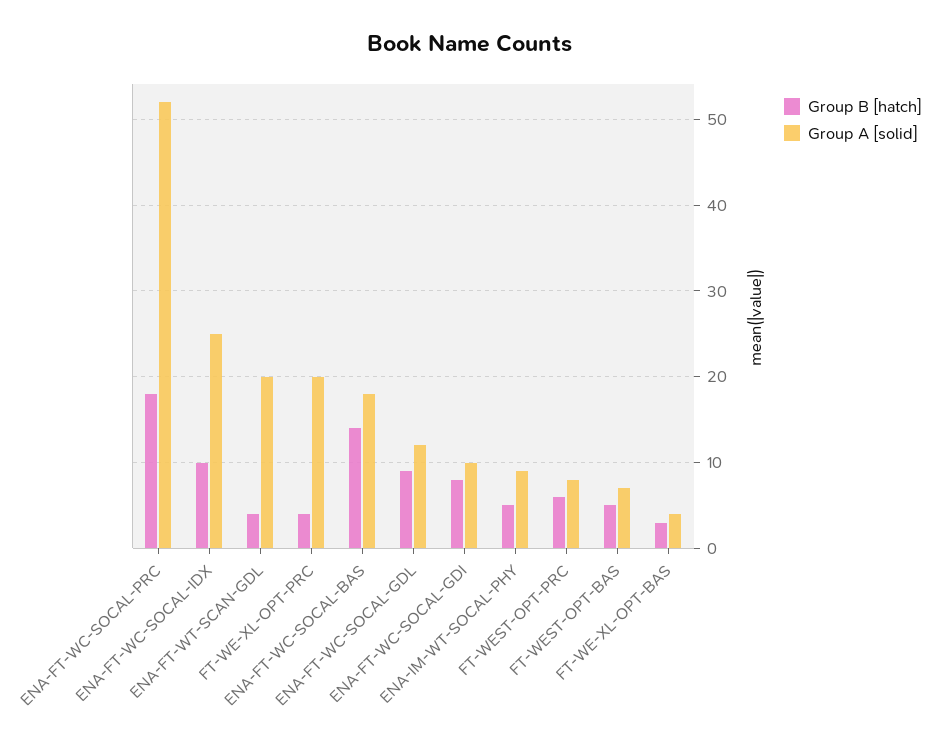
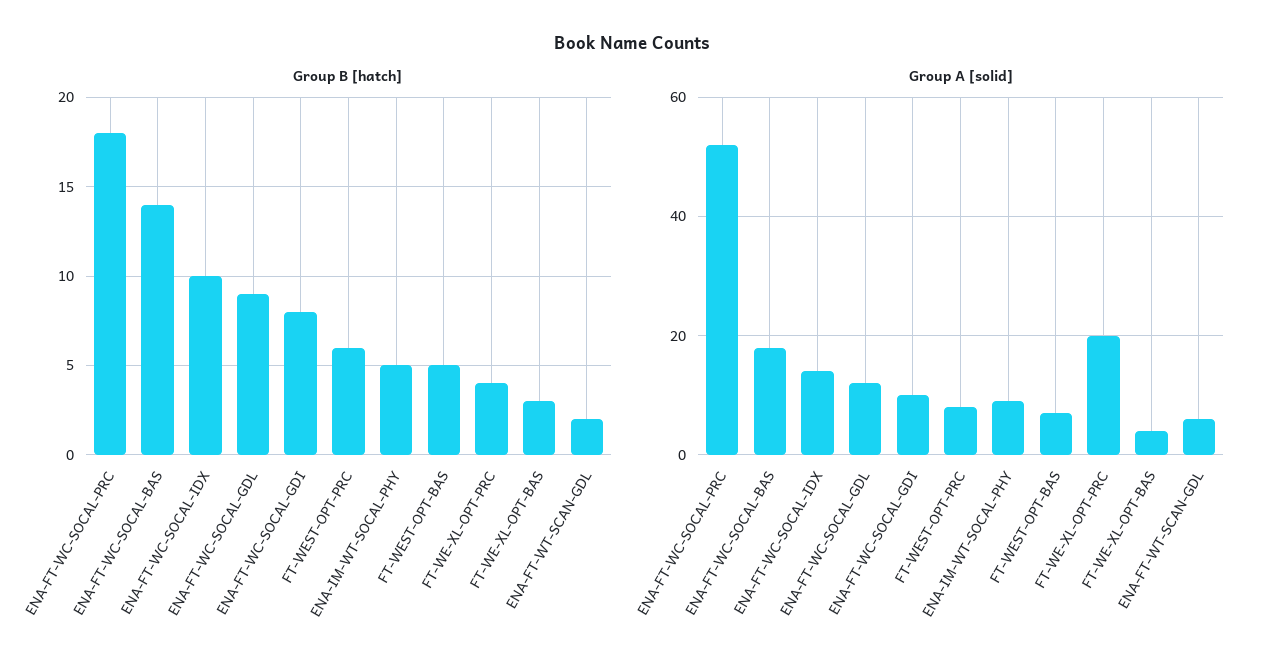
Group A [solid], ENA-FT-WC-SOCAL-IDX: 25 -> 15
Group B [hatch], ENA-FT-WT-SCAN-GDL: 4 -> 2
Group A [solid], ENA-FT-WT-SCAN-GDL: 20 -> 5

